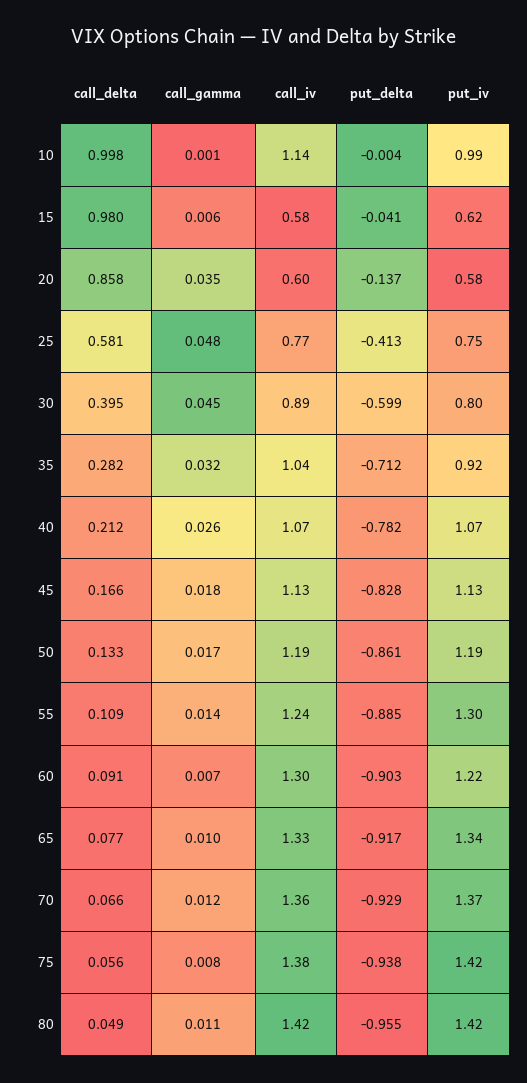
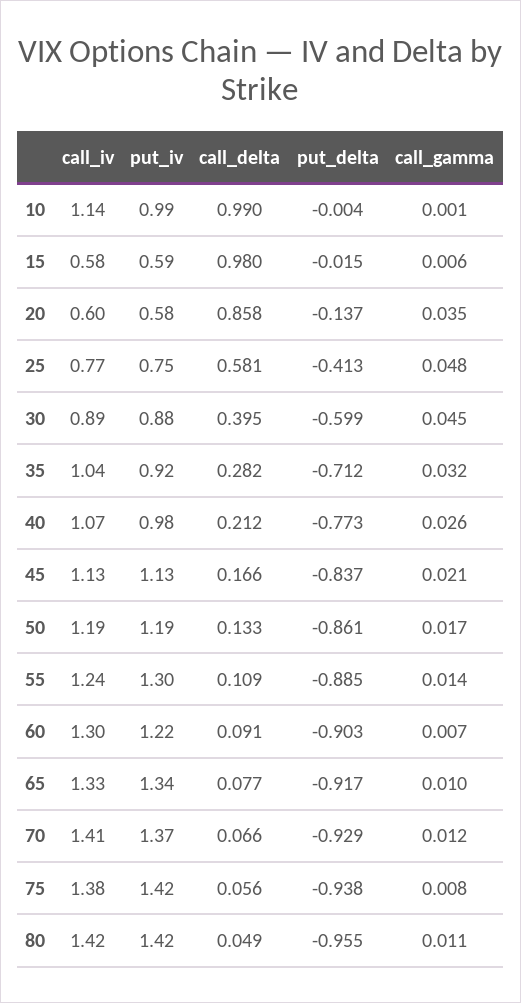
call_delta, 10: 0.998 -> 0.99
put_delta, 15: -0.041 -> -0.015
put_iv, 15: 0.62 -> 0.59
put_iv, 30: 0.8 -> 0.88
put_delta, 40: -0.782 -> -0.773
put_iv, 40: 1.07 -> 0.98
call_gamma, 45: 0.018 -> 0.021
put_delta, 45: -0.828 -> -0.837
call_iv, 70: 1.36 -> 1.41

